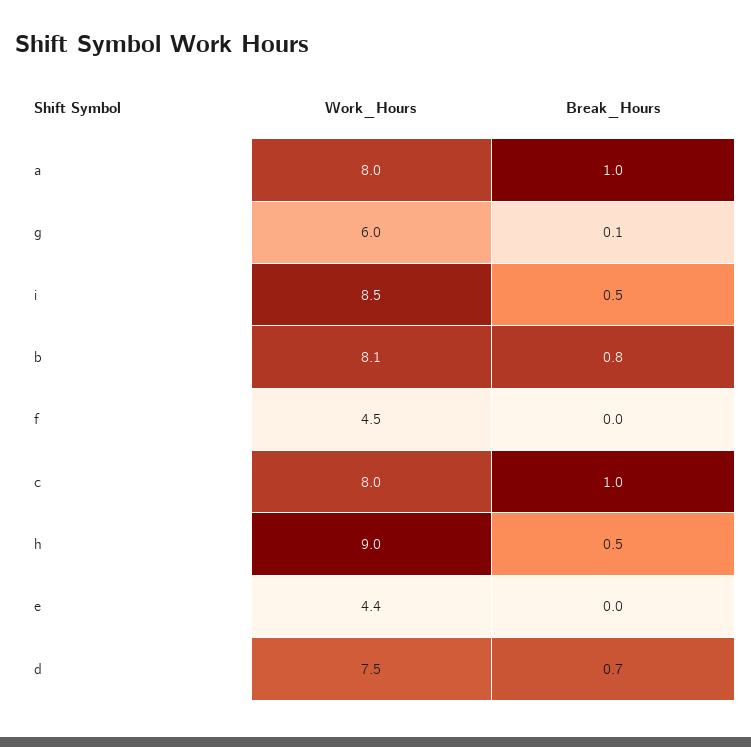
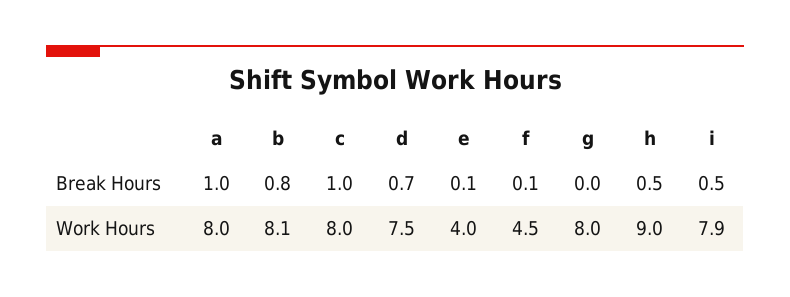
Work_Hours, g: 6 -> 8
Break_Hours, g: 0.1 -> 0
Work_Hours, i: 8.5 -> 7.9
Break_Hours, f: 0 -> 0.1
Work_Hours, e: 4.4 -> 4
Break_Hours, e: 0 -> 0.1

